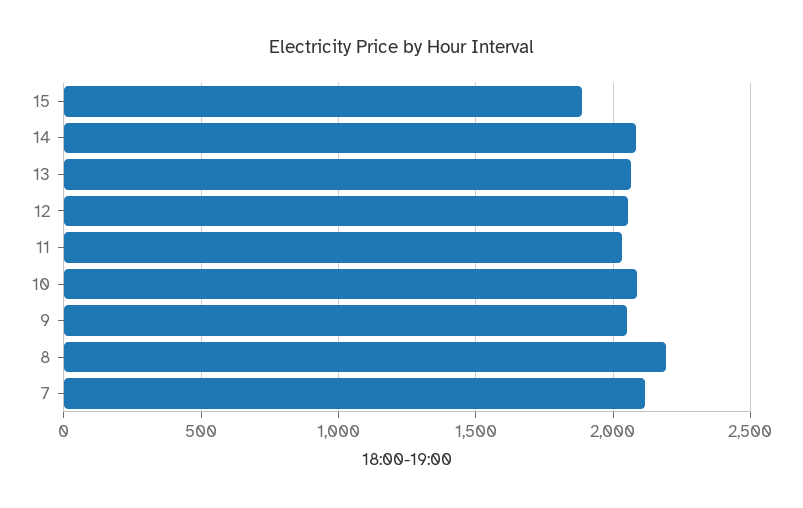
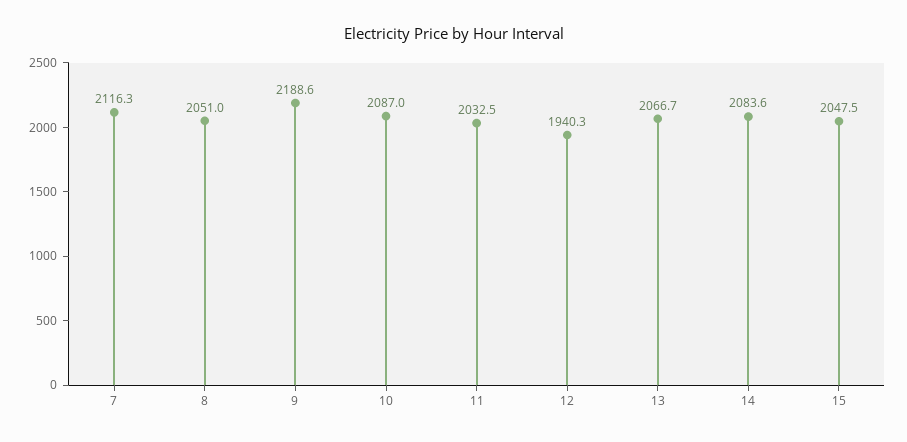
15: 1900 -> 2047.5
12: 2050 -> 1940.3
9: 2050 -> 2188.6
8: 2200 -> 2051

